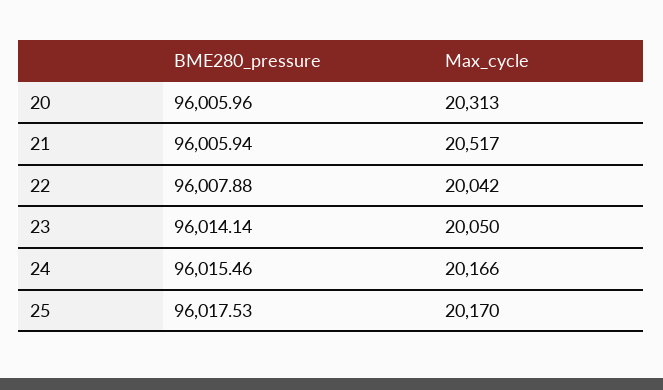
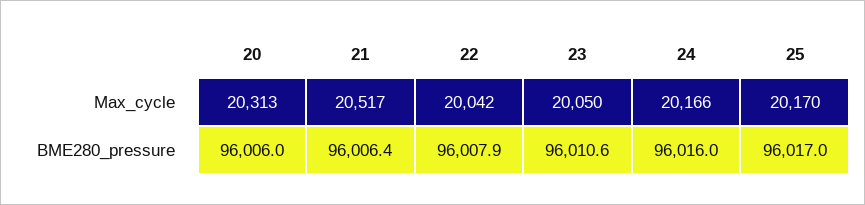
BME280_pressure, 21: 96005.94 -> 96006.4
BME280_pressure, 23: 96014.14 -> 96010.6
BME280_pressure, 24: 96015.46 -> 96016
BME280_pressure, 25: 96017.53 -> 96017

